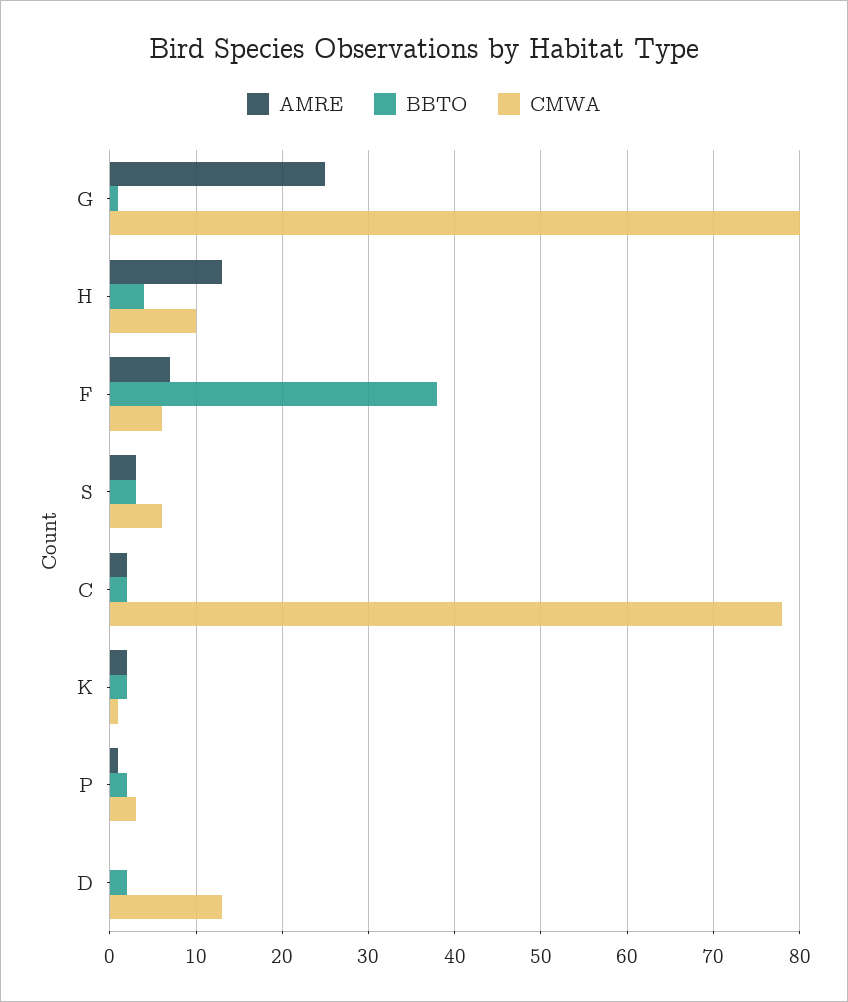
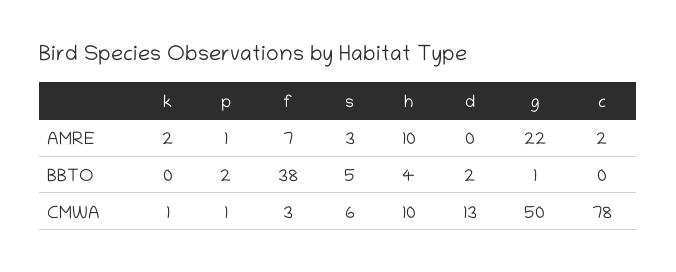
AMRE, G: 25 -> 22
CMWA, G: 80 -> 50
AMRE, H: 13 -> 10
CMWA, F: 6 -> 3
BBTO, S: 3 -> 5
BBTO, C: 2 -> 0
BBTO, K: 2 -> 0
CMWA, P: 3 -> 1

